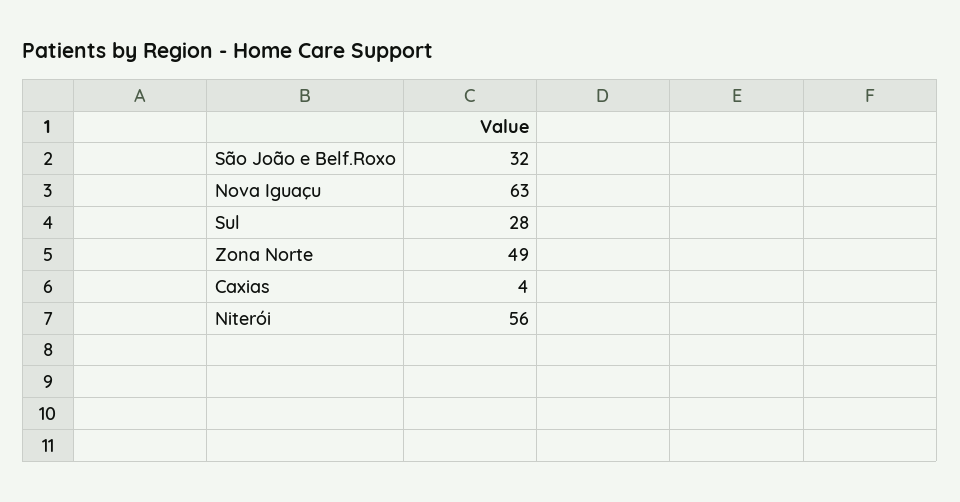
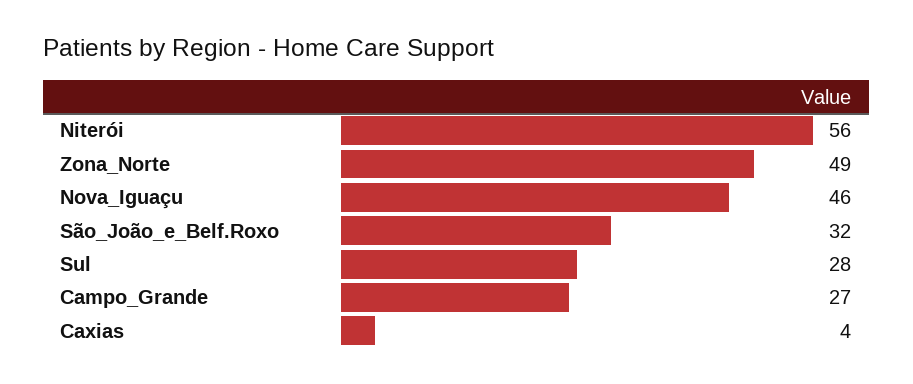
Nova Iguaçu: 63 -> 46
Campo_Grande: none -> 27

